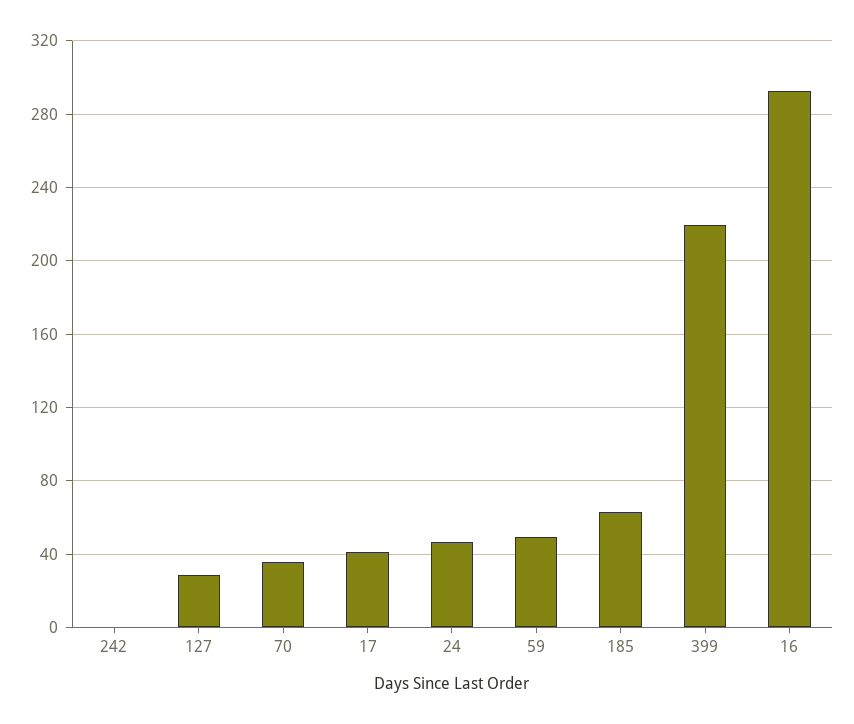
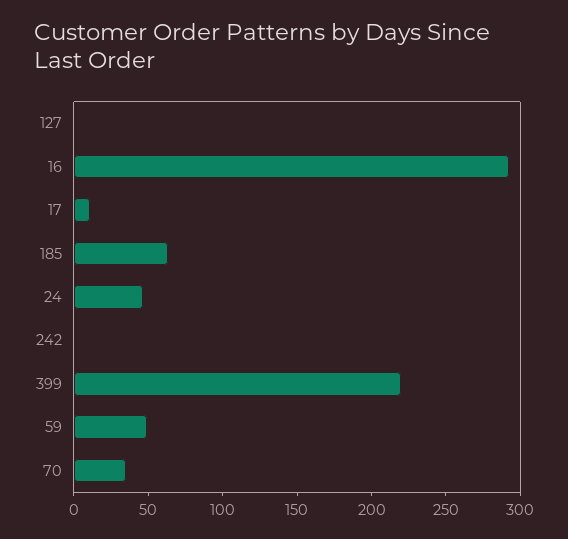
127: 30 -> 0
17: 40 -> 10

